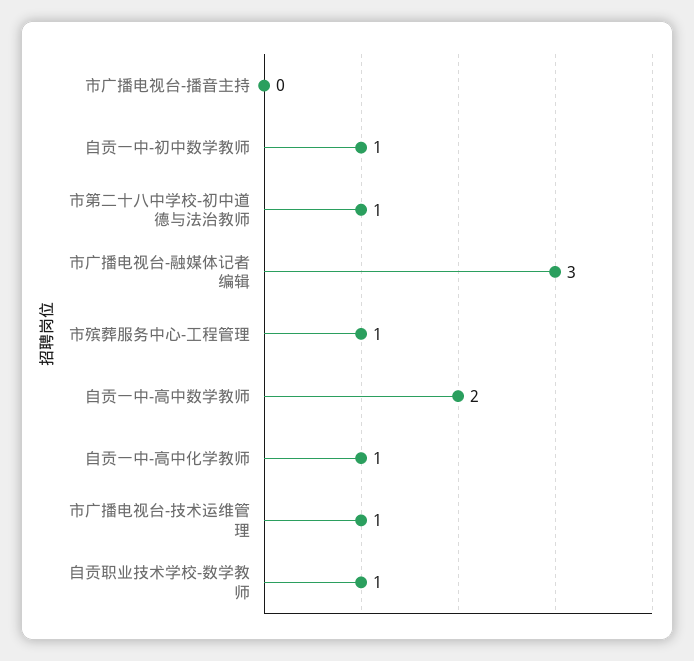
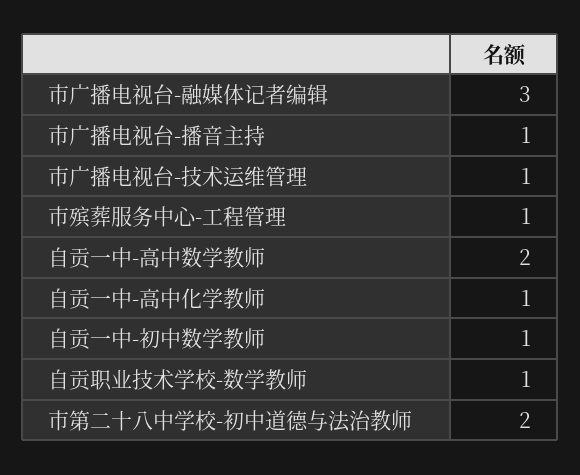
市广播电视台-播音主持: 0 -> 1
市第二十八中学校-初中道德与法治教师: 1 -> 2

